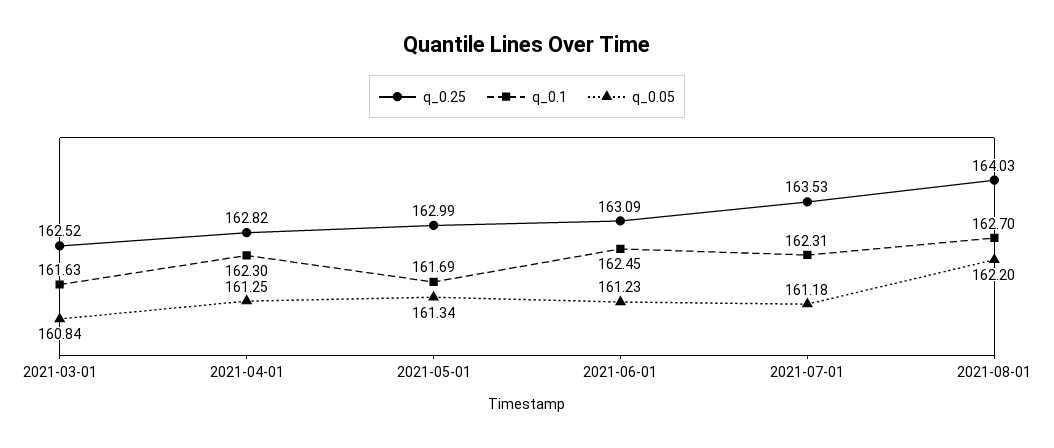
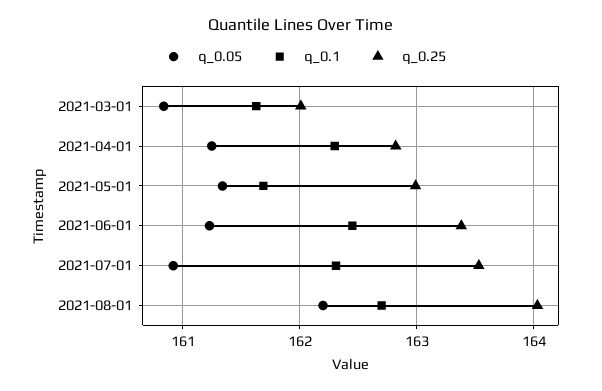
q_0.25, 2021-03-01: 162.52 -> 162
q_0.25, 2021-06-01: 163.09 -> 163.4
q_0.05, 2021-07-01: 161.18 -> 160.9

